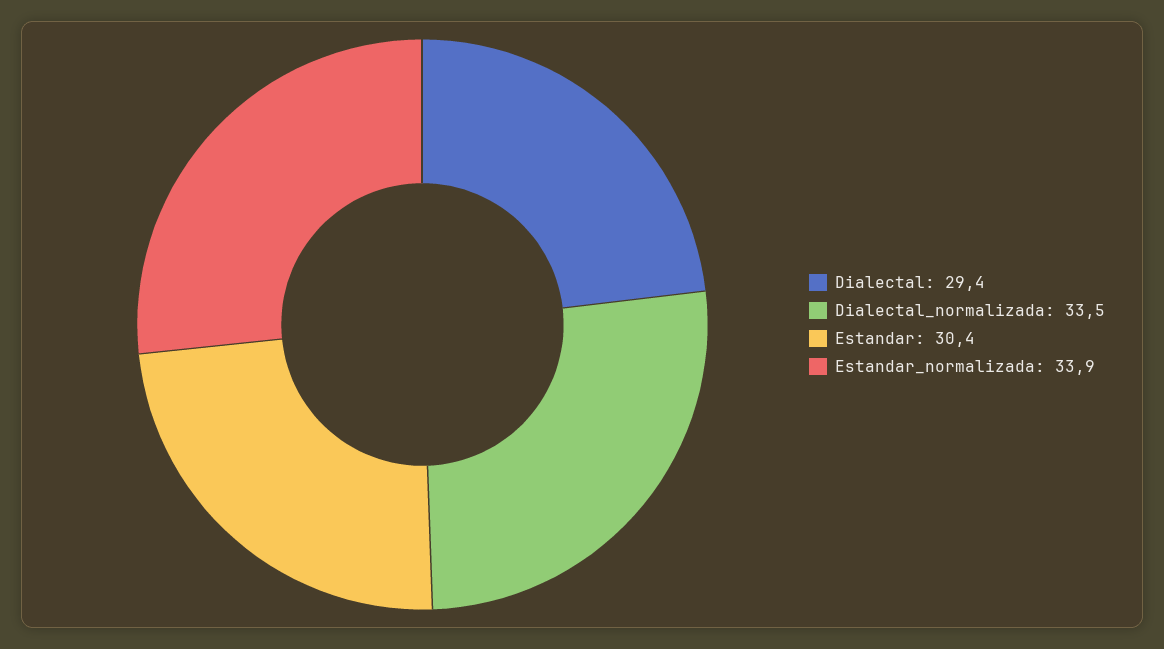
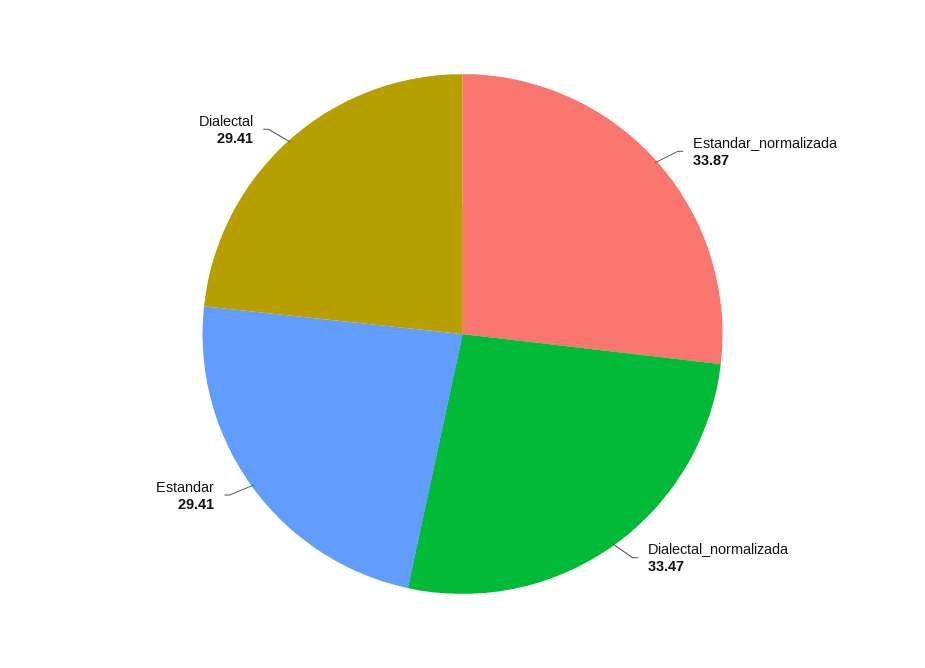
Estandar: 30.4 -> 29.41

